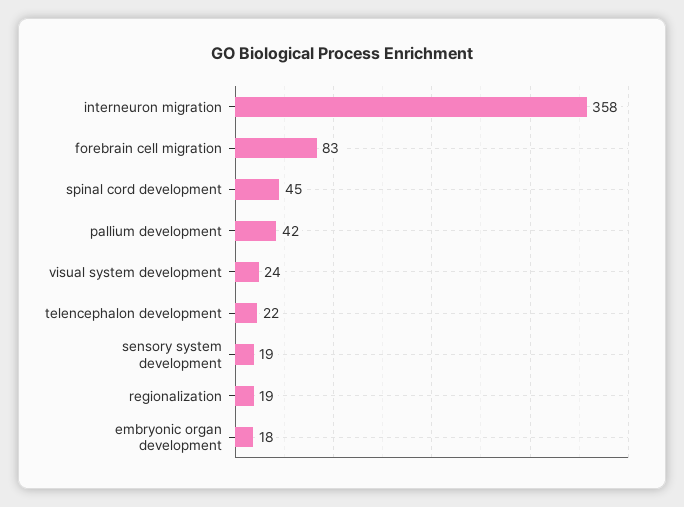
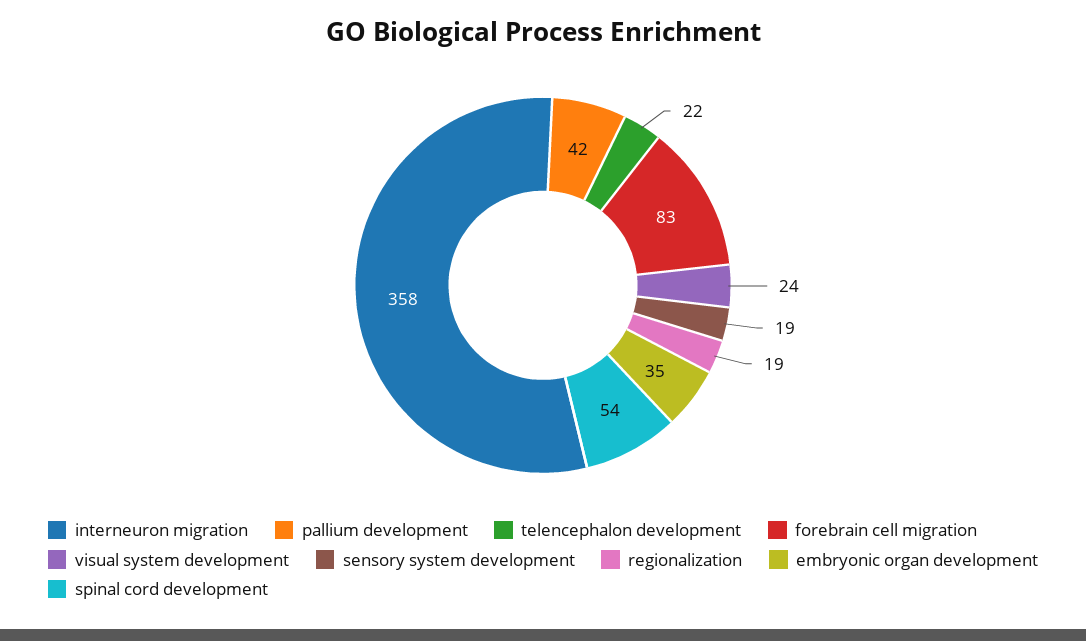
spinal cord development: 45 -> 54
embryonic organ development: 18 -> 35

